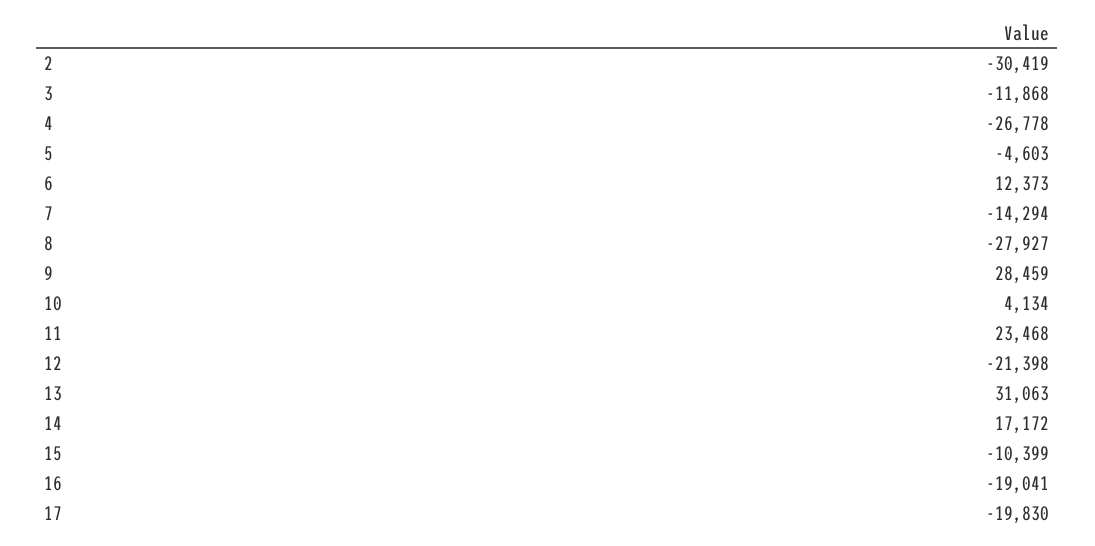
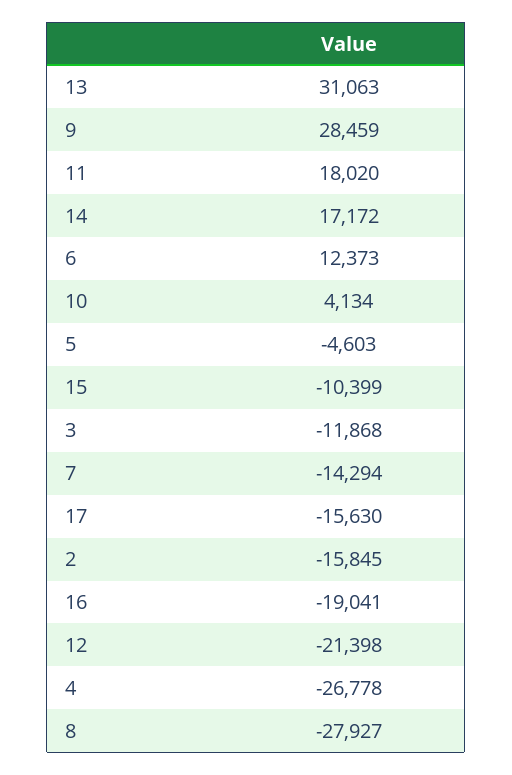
2: -30419 -> -15845
11: 23468 -> 18020
17: -19830 -> -15630

